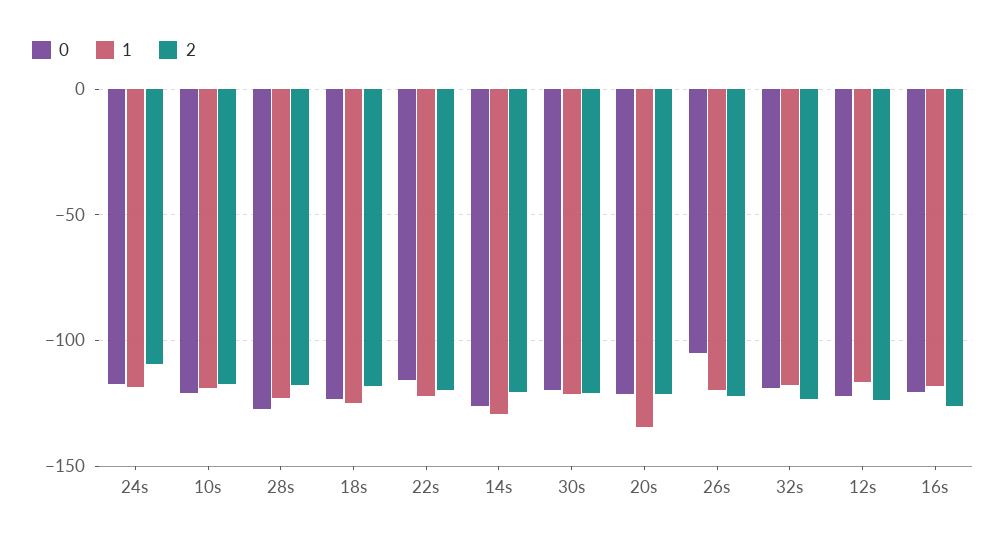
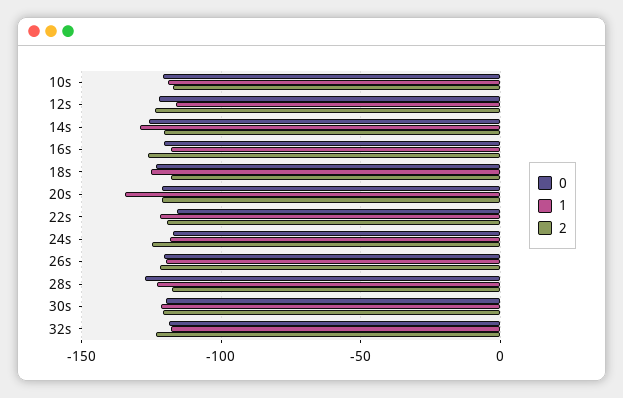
2, 24s: -110 -> -125
0, 26s: -105 -> -120

